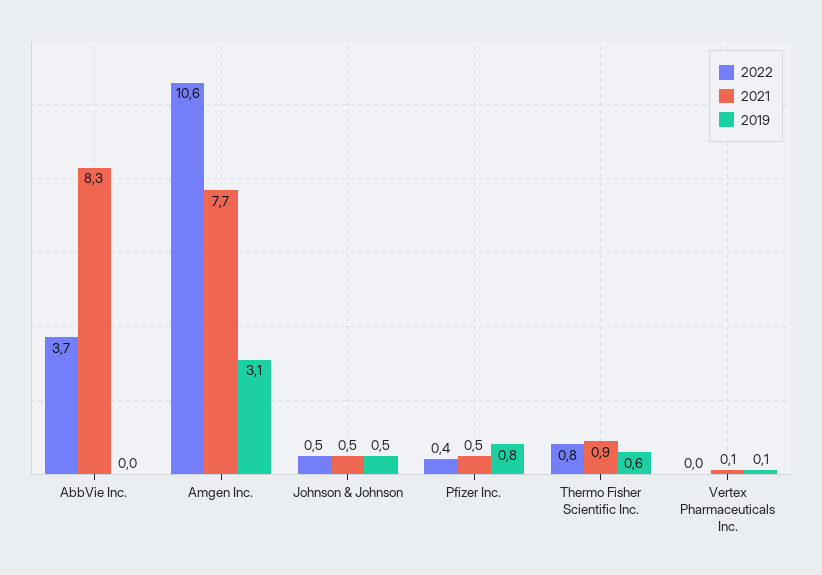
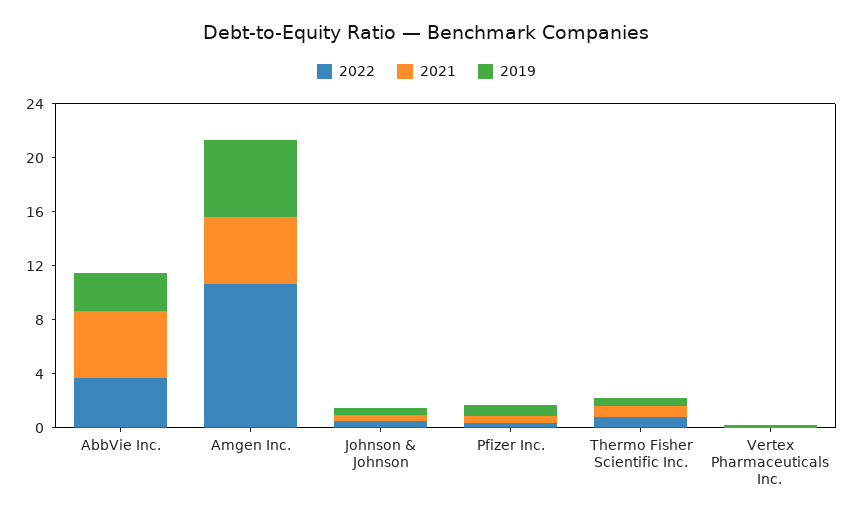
2021, AbbVie Inc.: 8.3 -> 5
2019, AbbVie Inc.: 0 -> 3
2021, Amgen Inc.: 7.7 -> 5
2019, Amgen Inc.: 3.1 -> 6

